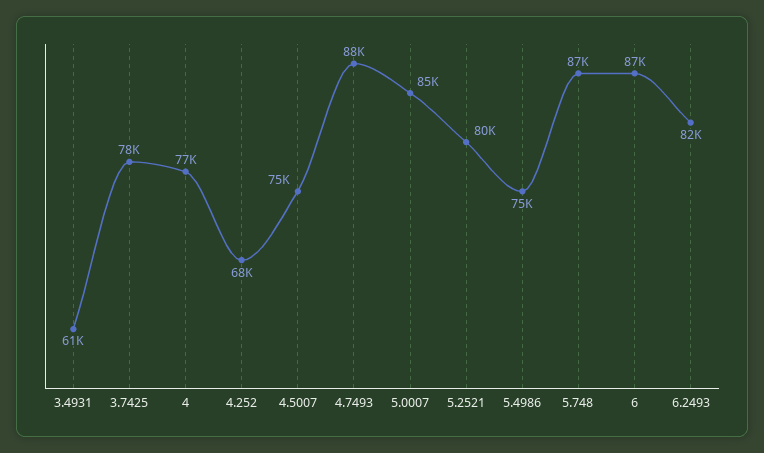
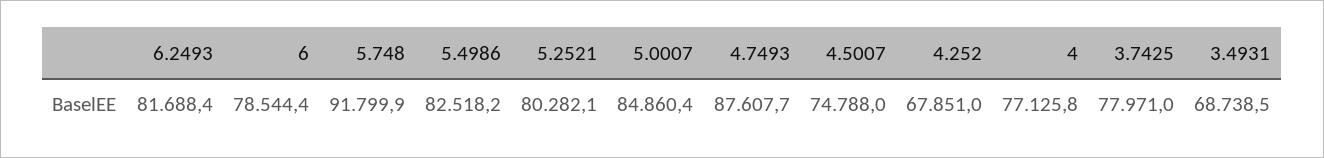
3.4931: 61000 -> 68738.5
5.4986: 75000 -> 82518.2
5.748: 87000 -> 91799.9
6: 87000 -> 78544.4

